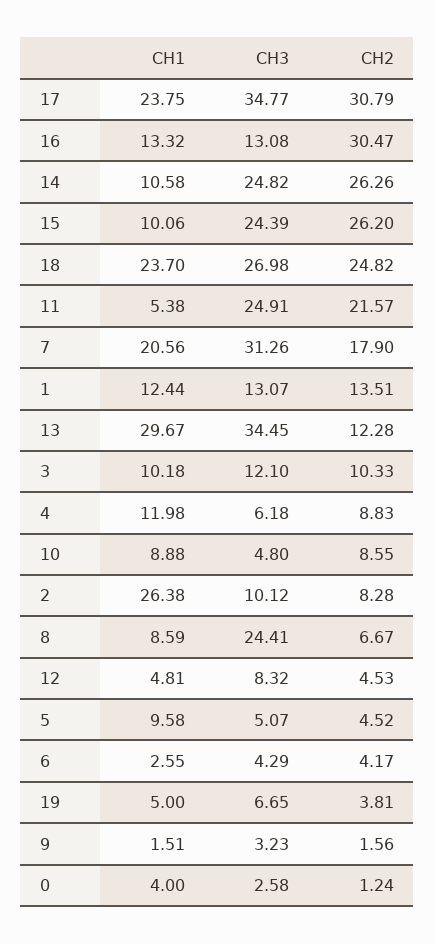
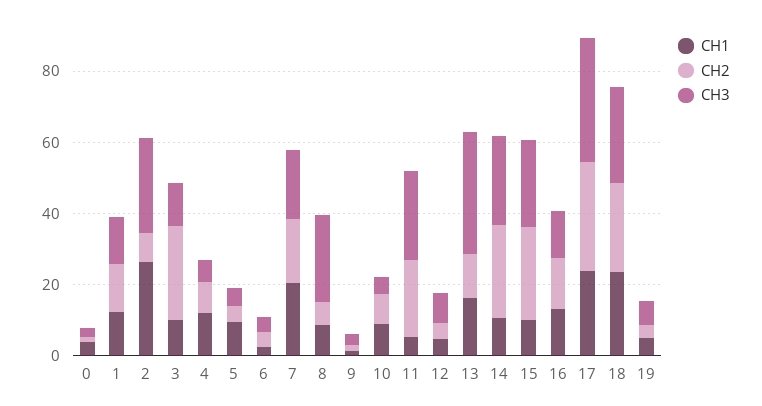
CH2, 16: 30.47 -> 15
CH3, 7: 31.26 -> 20
CH1, 13: 29.67 -> 15
CH2, 3: 10.33 -> 25
CH3, 2: 10.12 -> 25

